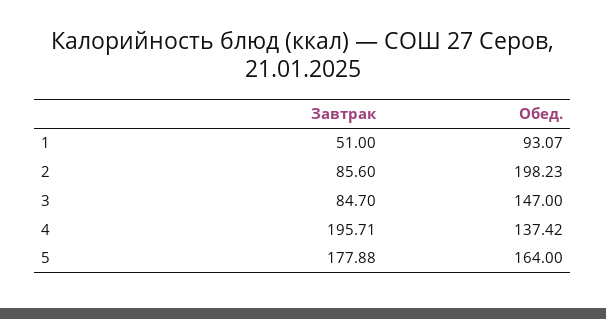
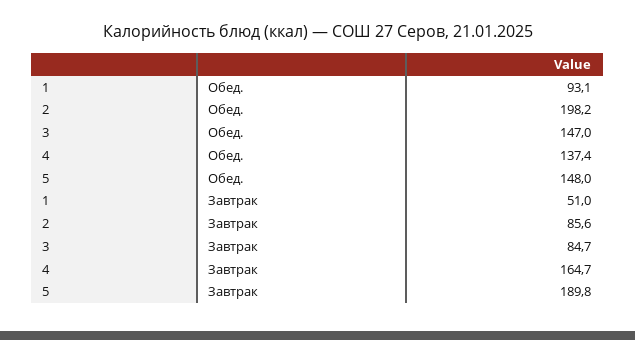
Завтрак, 4: 195.71 -> 164.7
Завтрак, 5: 177.88 -> 189.8
Обед., 5: 164 -> 148

